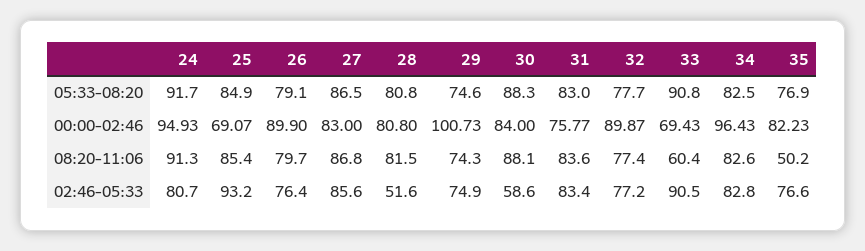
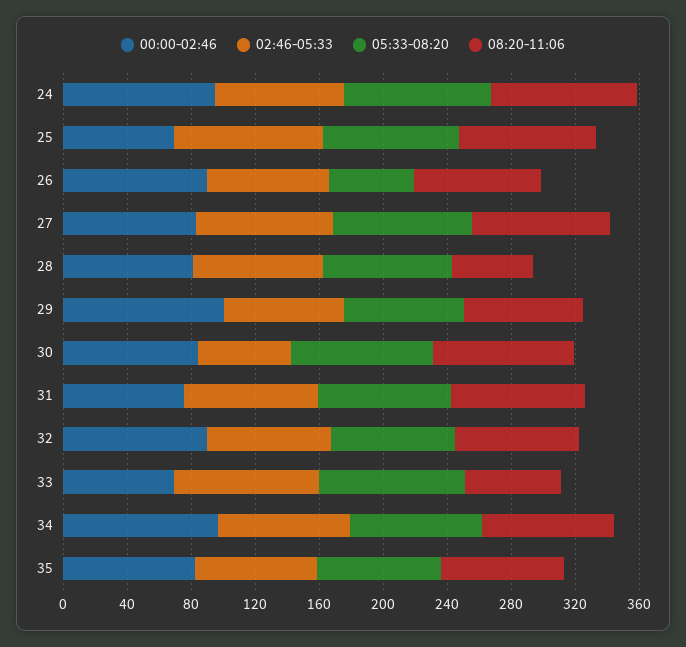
05:33-08:20, 26: 79.1 -> 50
08:20-11:06, 28: 81.5 -> 50
08:20-11:06, 35: 50.2 -> 80
02:46-05:33, 28: 51.6 -> 80

